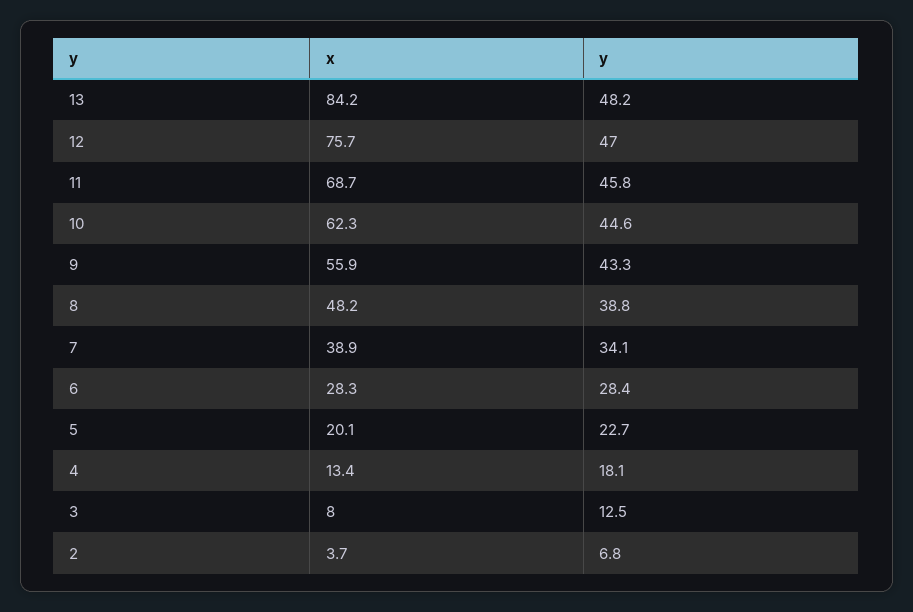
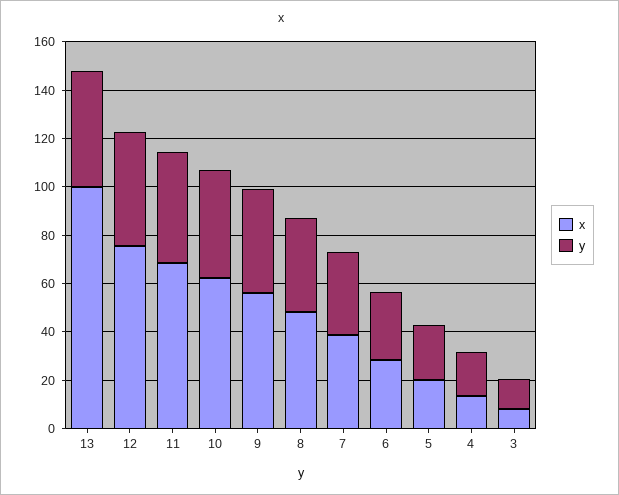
x, 13: 84.2 -> 100
x, 2: 3.7 -> none
y, 2: 6.8 -> none

